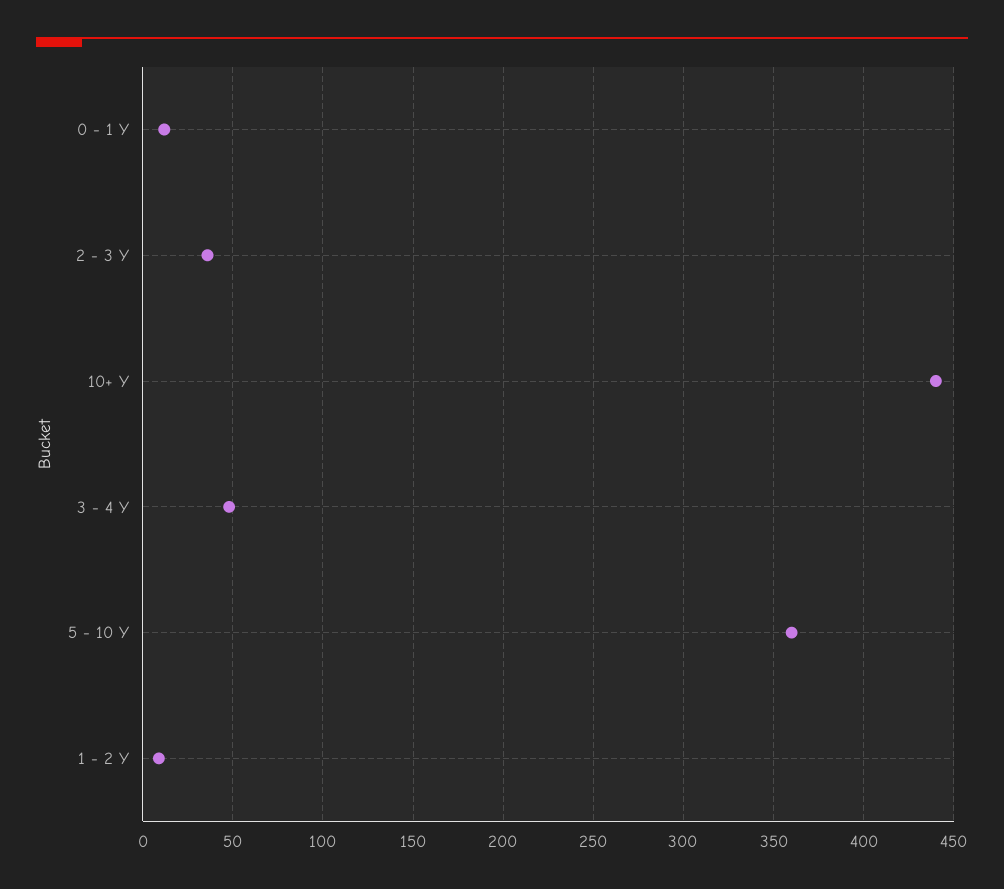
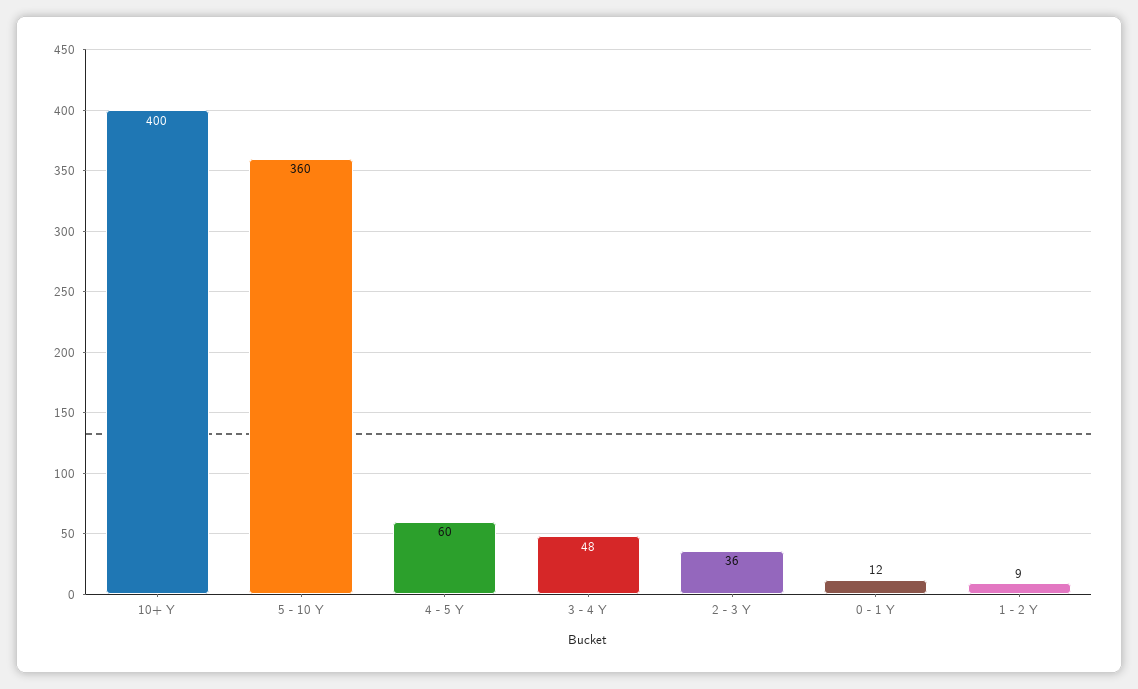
10+ Y: 440 -> 400
4 - 5 Y: none -> 60

